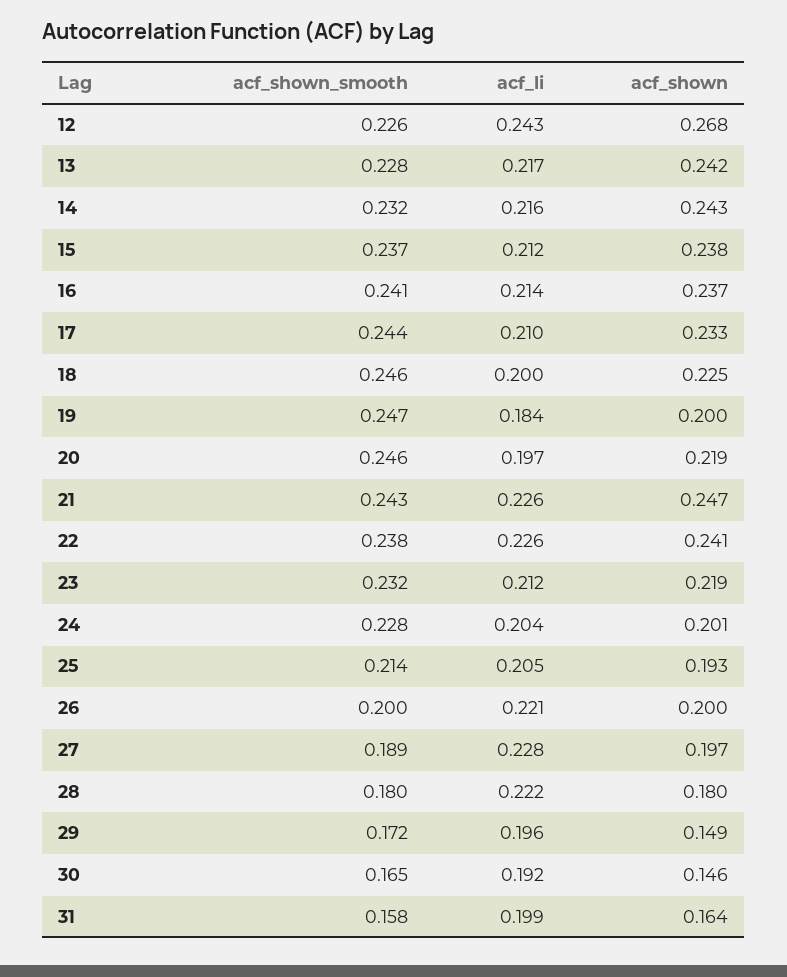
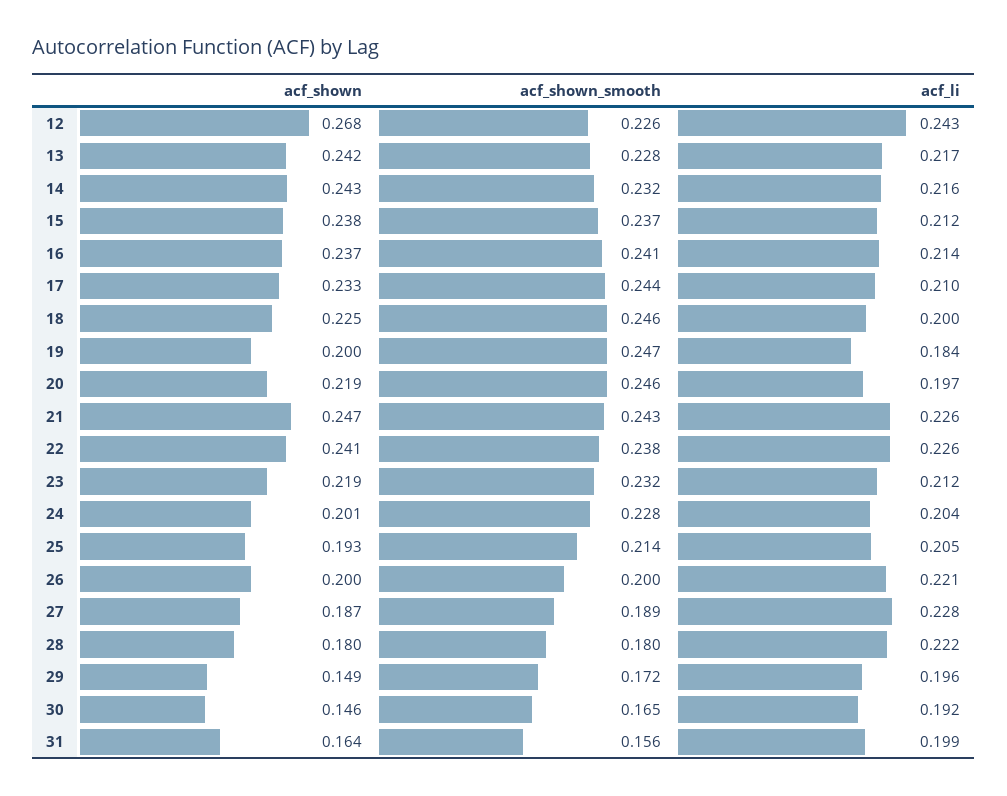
acf_shown, 27: 0.197 -> 0.187
acf_shown_smooth, 31: 0.158 -> 0.156

